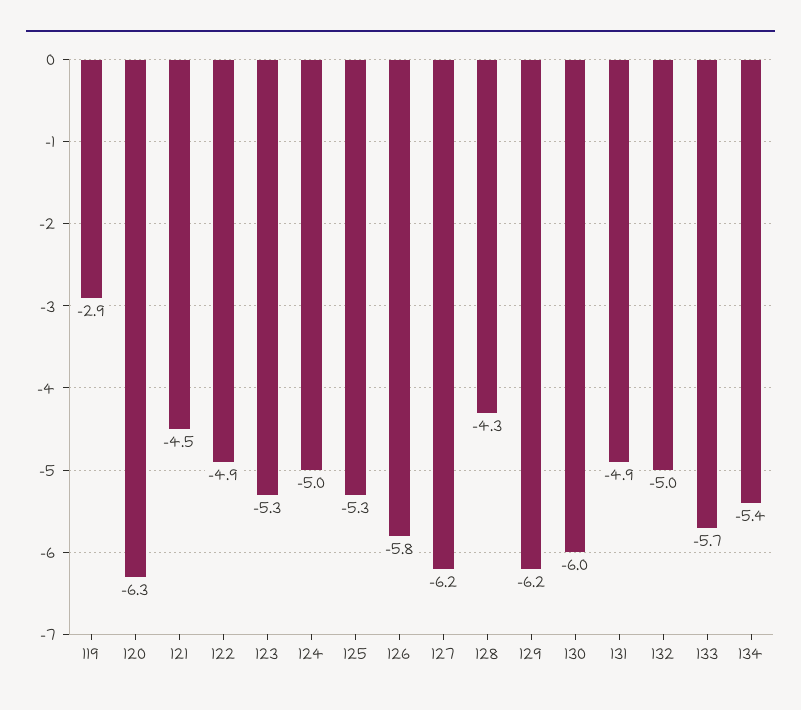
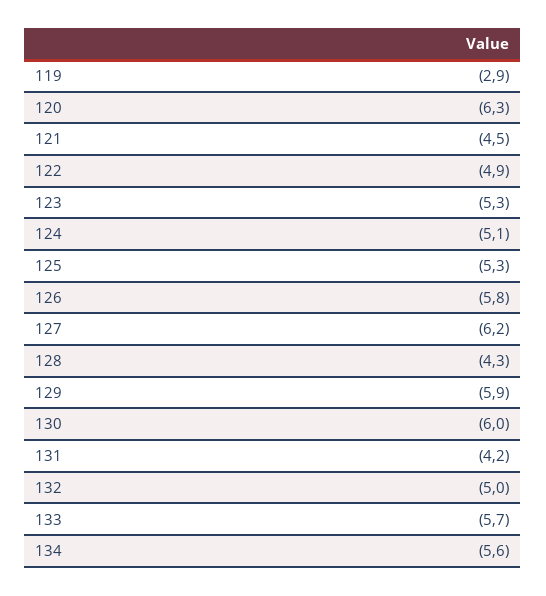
124: -5 -> -5.1
129: -6.2 -> -5.9
131: -4.9 -> -4.2
134: -5.4 -> -5.6

